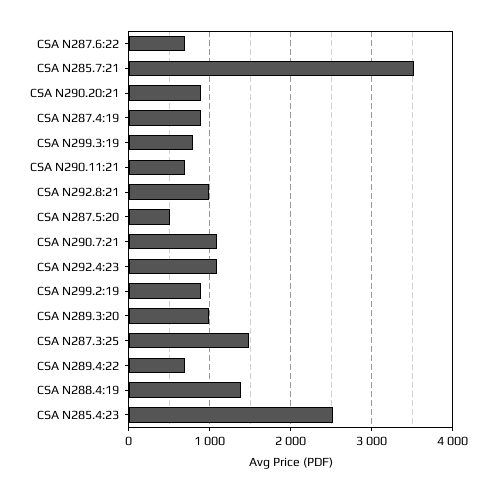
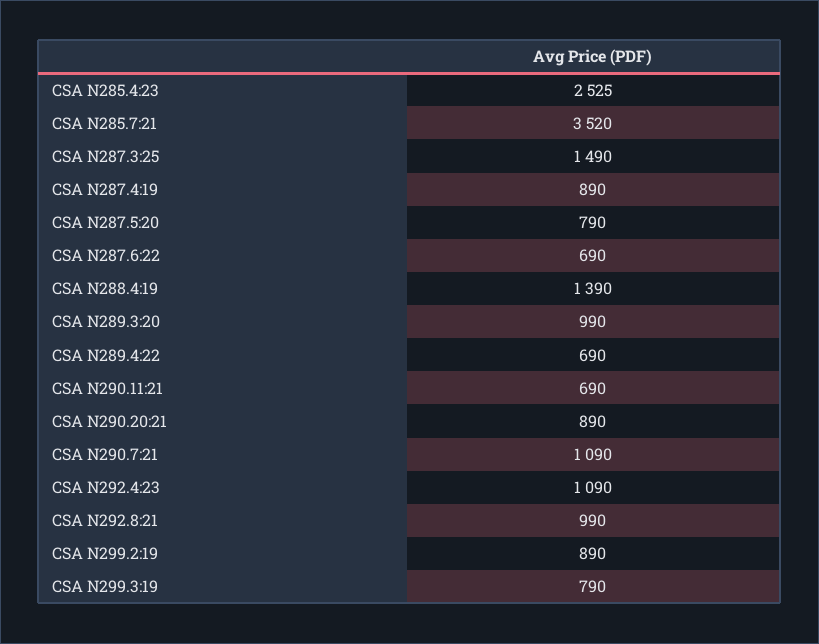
CSA N287.5:20: 500 -> 790

